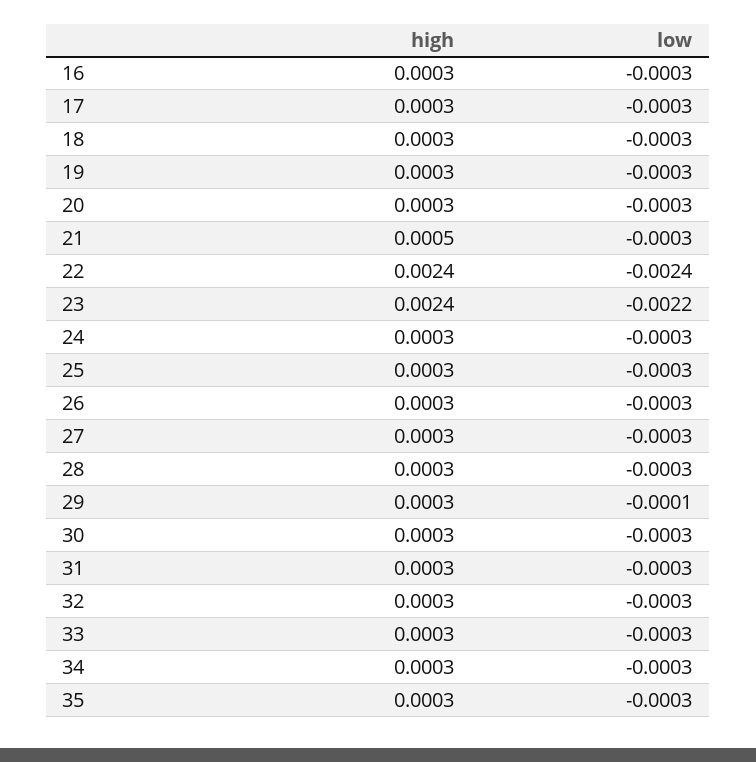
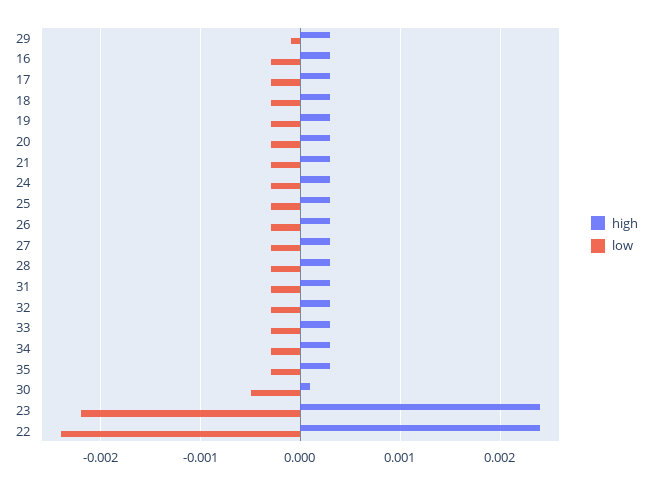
high, 21: 0.0005 -> 0.0003
high, 30: 0.0003 -> 0.0001
low, 30: -0.0003 -> -0.0005

